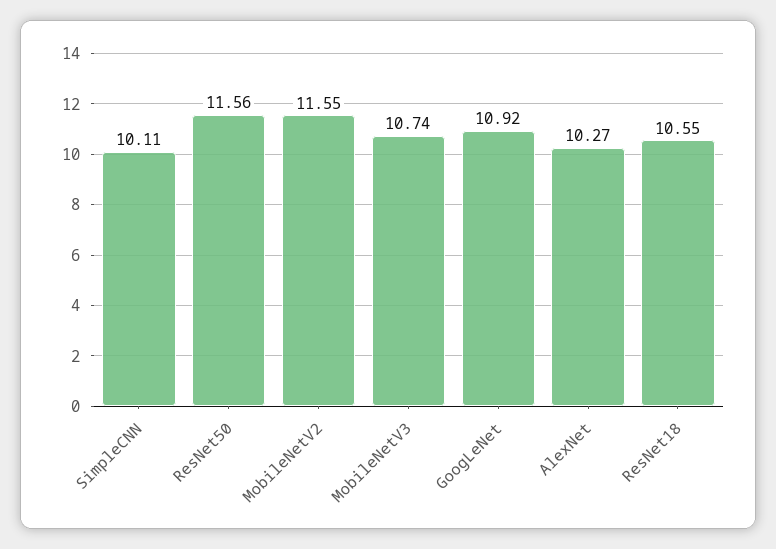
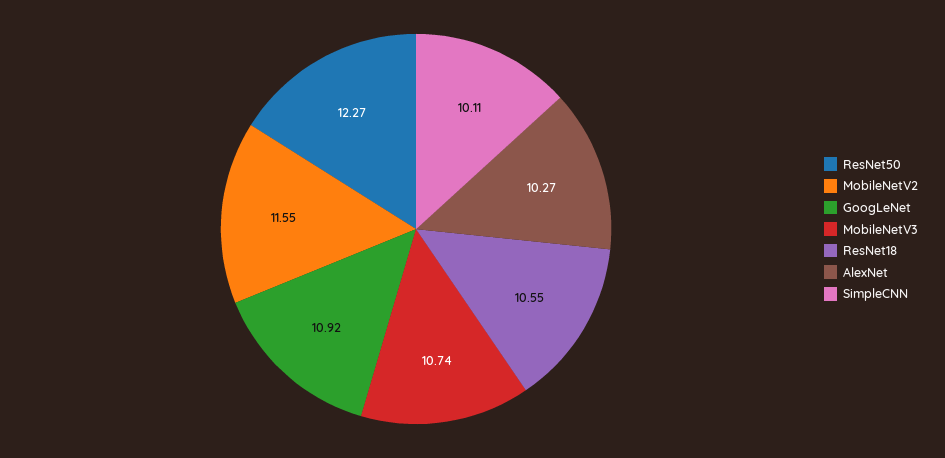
ResNet50: 11.56 -> 12.27

